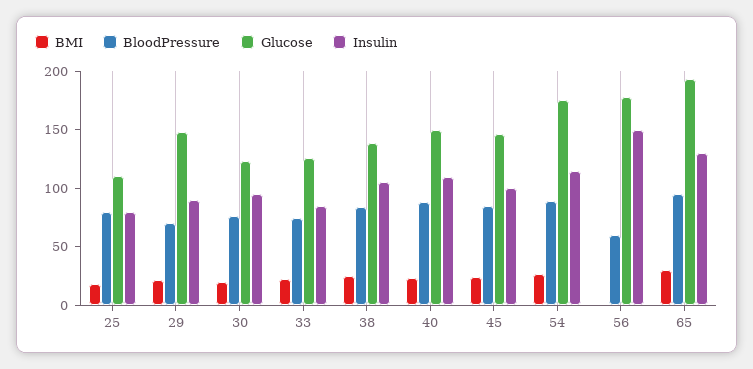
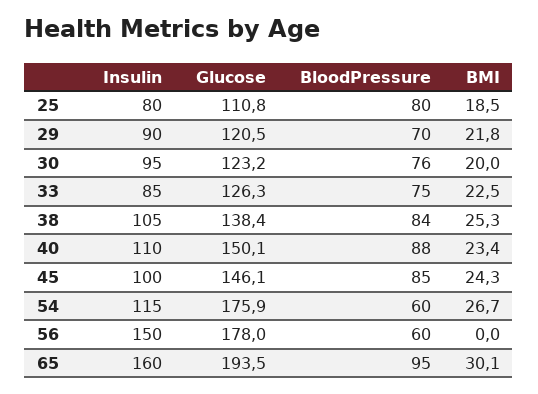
Glucose, 29: 150 -> 120.5
BloodPressure, 54: 90 -> 60
Insulin, 65: 130 -> 160

